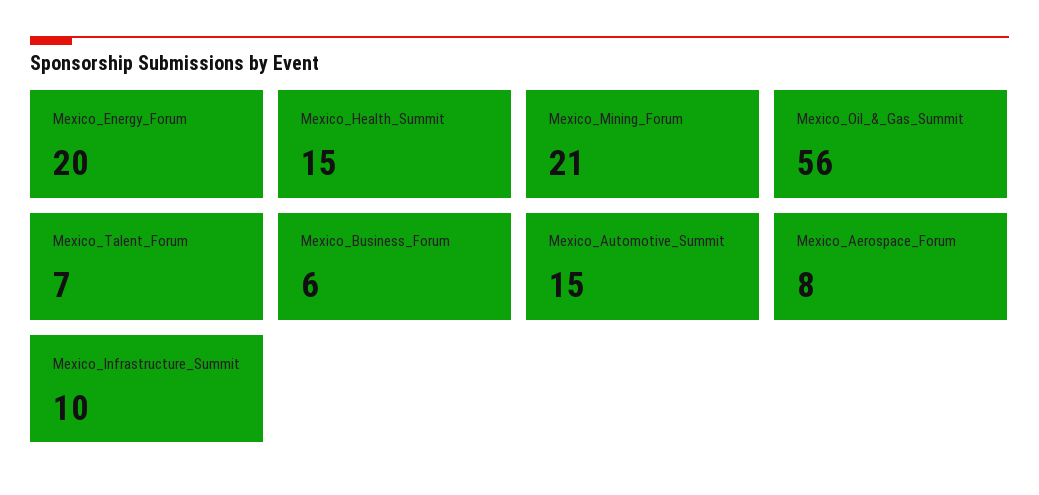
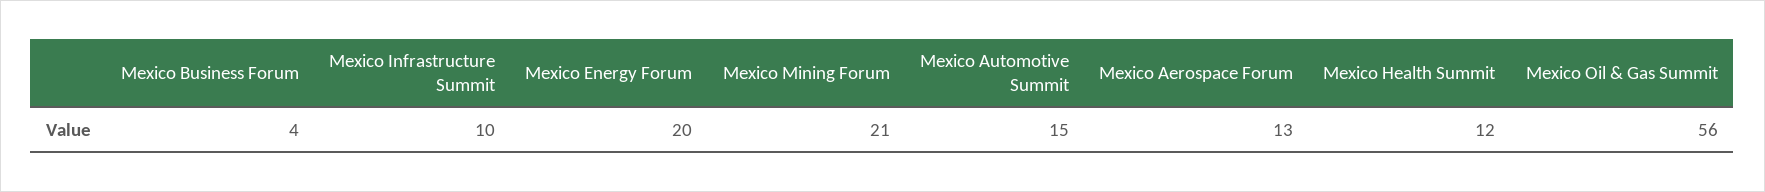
Mexico_Health_Summit: 15 -> 12
Mexico_Talent_Forum: 7 -> none
Mexico_Business_Forum: 6 -> 4
Mexico_Aerospace_Forum: 8 -> 13

